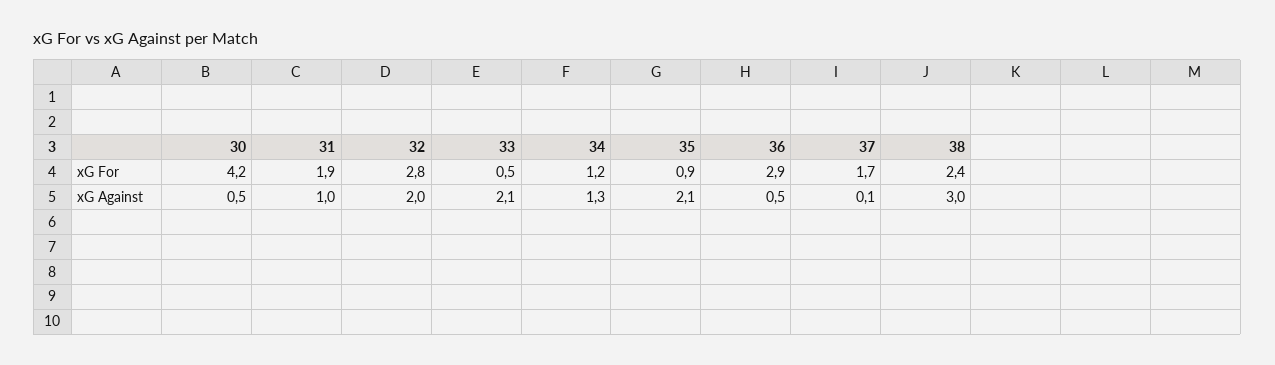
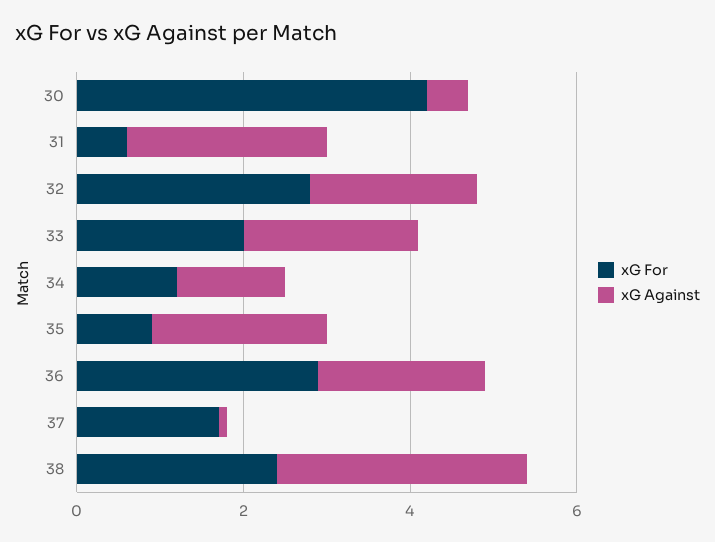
xG For, 31: 1.9 -> 0.5
xG For, 33: 0.5 -> 2
xG Against, 31: 1 -> 2.5
xG Against, 36: 0.5 -> 2

